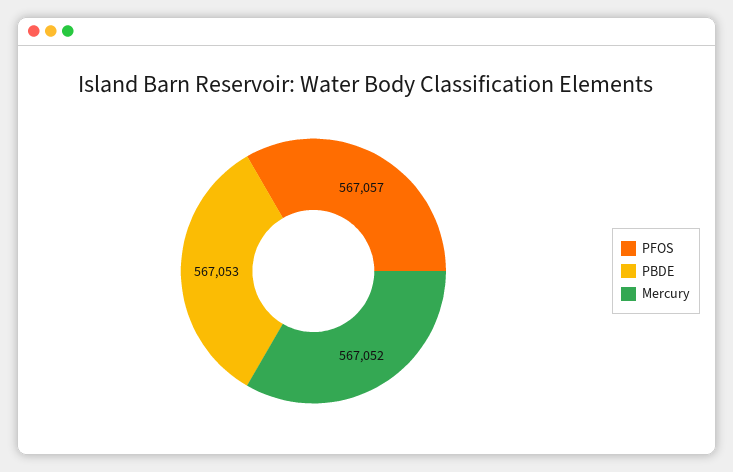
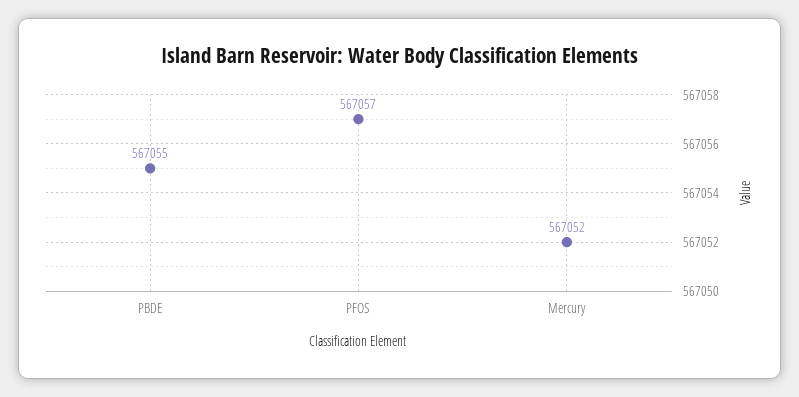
PBDE: 567053 -> 567055

